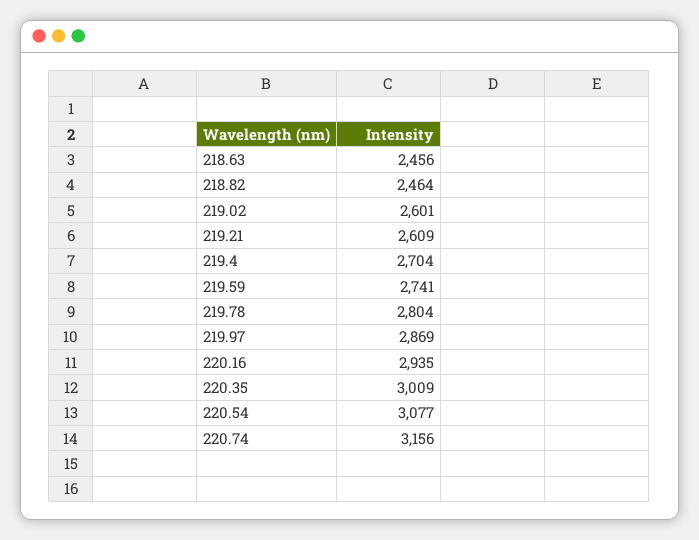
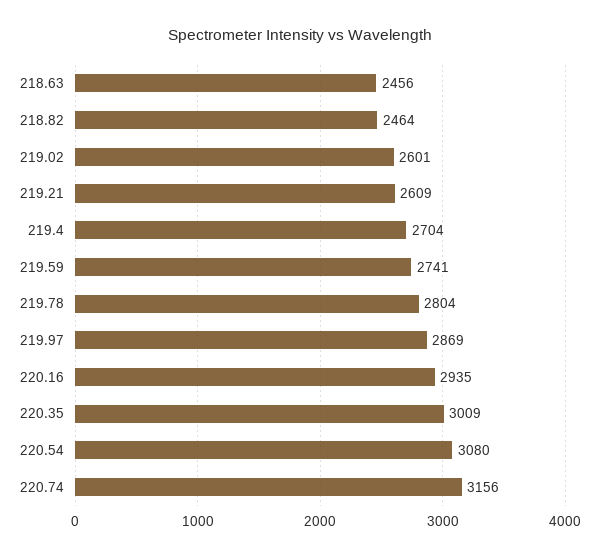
220.54: 3077 -> 3080

